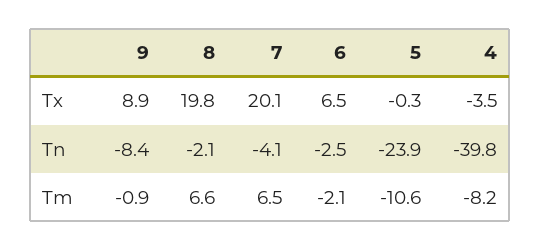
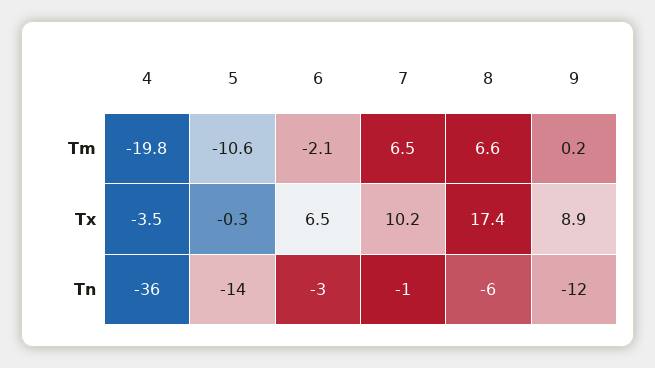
8, Tx: 19.8 -> 17.4
7, Tx: 20.1 -> 10.2
9, Tn: -8.4 -> -12
8, Tn: -2.1 -> -6
7, Tn: -4.1 -> -1
5, Tn: -23.9 -> -14
4, Tn: -39.8 -> -36
9, Tm: -0.9 -> 0.2
4, Tm: -8.2 -> -19.8

